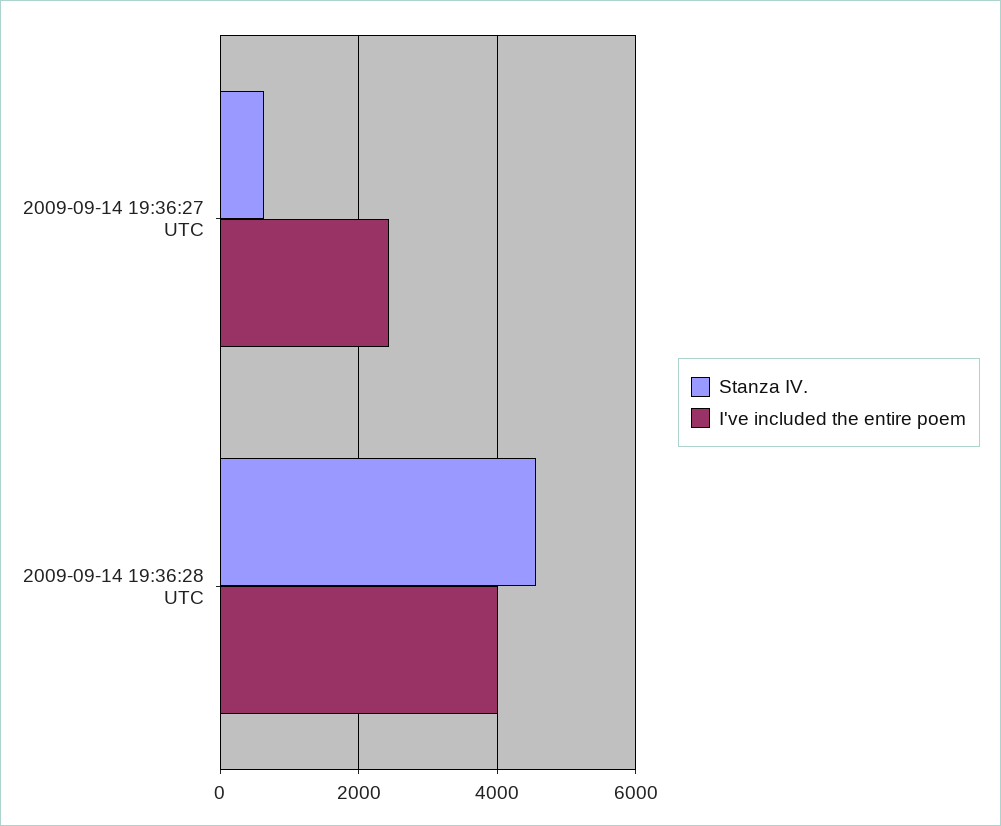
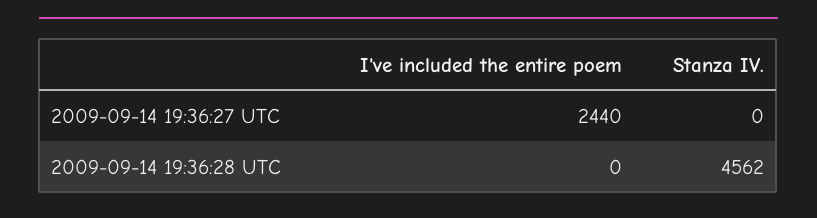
Stanza IV., 2009-09-14 19:36:27 UTC: 600 -> 0
I've included the entire poem, 2009-09-14 19:36:28 UTC: 4000 -> 0

